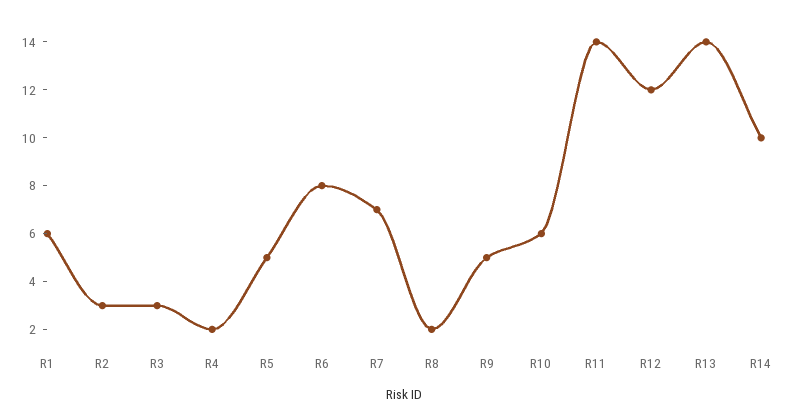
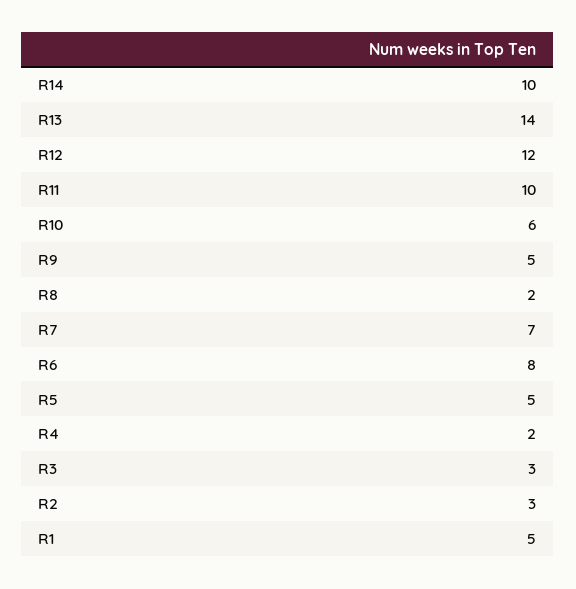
R1: 6 -> 5
R11: 14 -> 10

